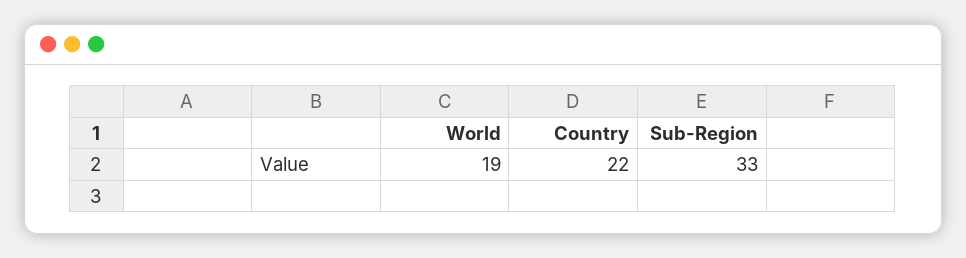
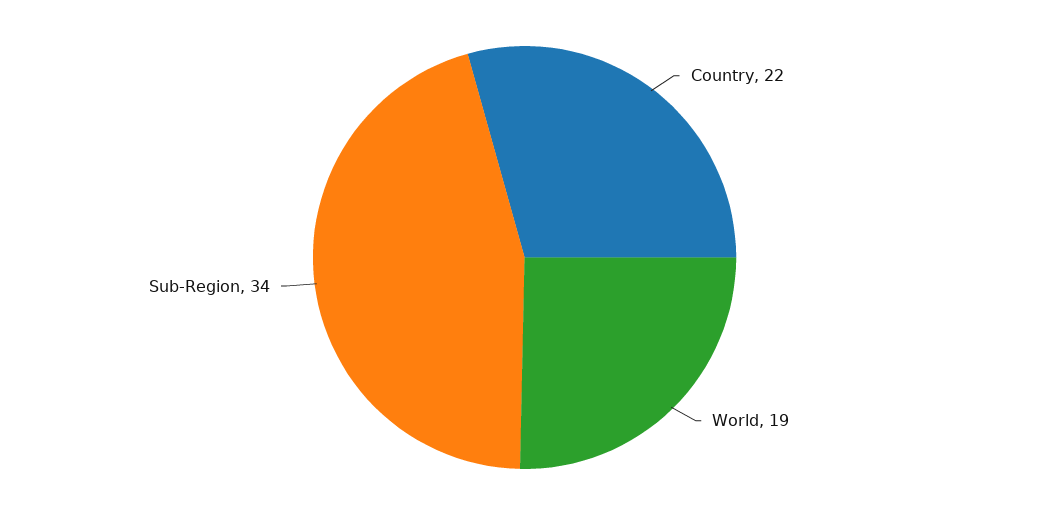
Sub-Region: 33 -> 34

